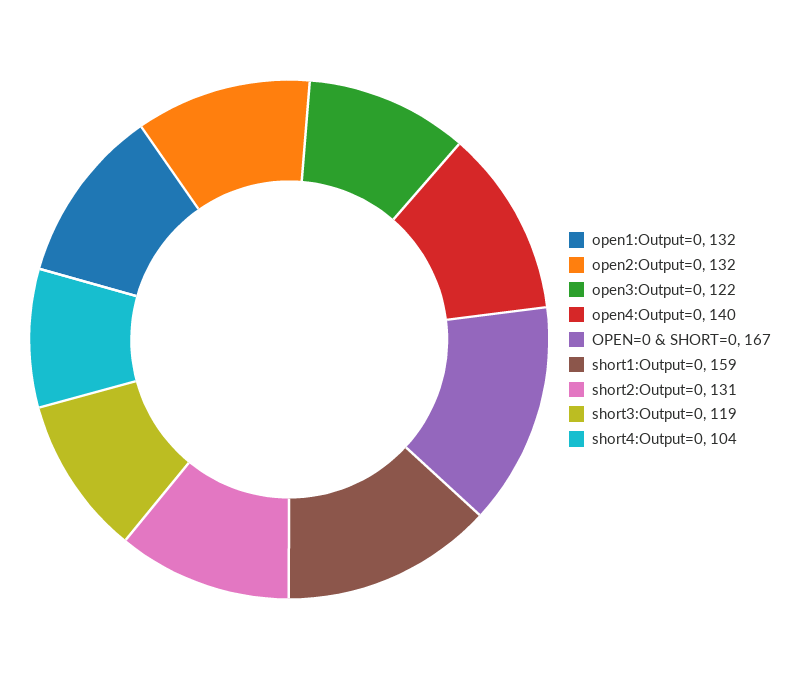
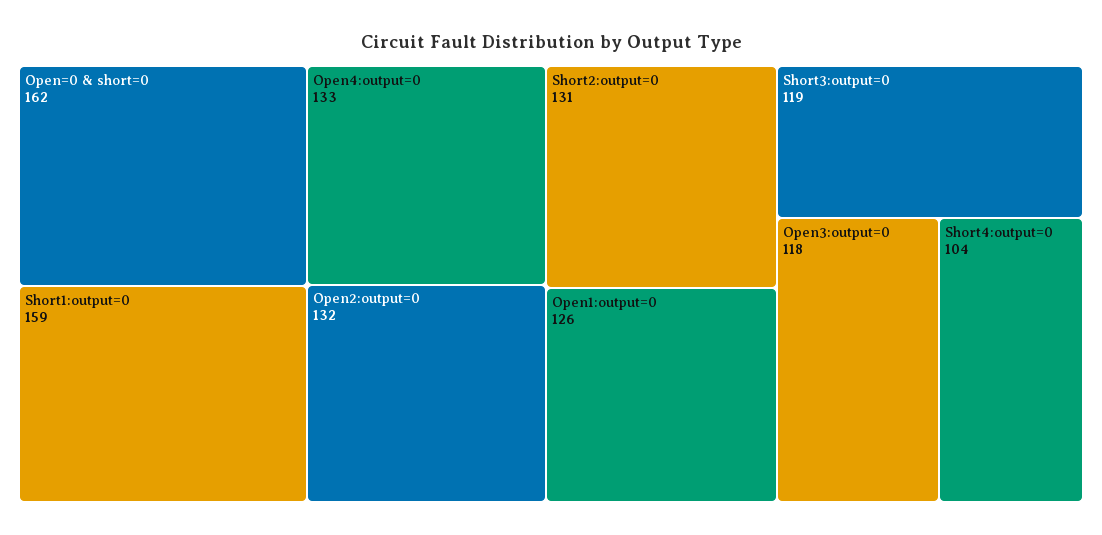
open1:Output=0: 132 -> 126
open3:Output=0: 122 -> 118
open4:Output=0: 140 -> 133
OPEN=0 & SHORT=0: 167 -> 162

